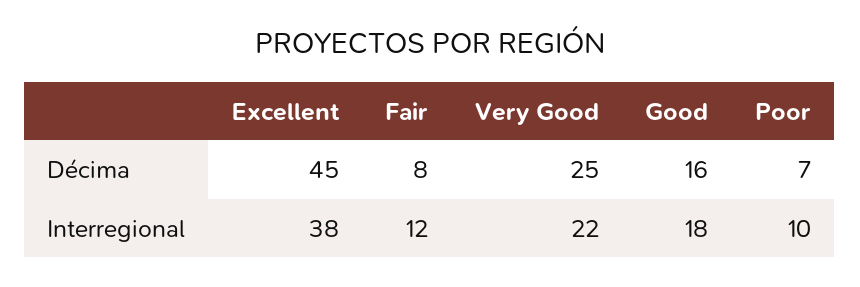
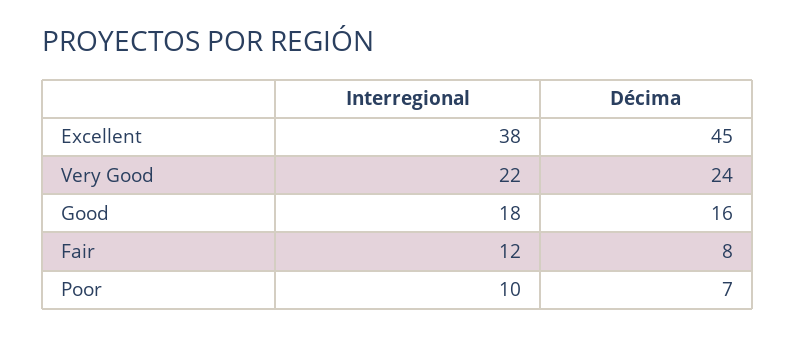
Very Good, Décima: 25 -> 24

